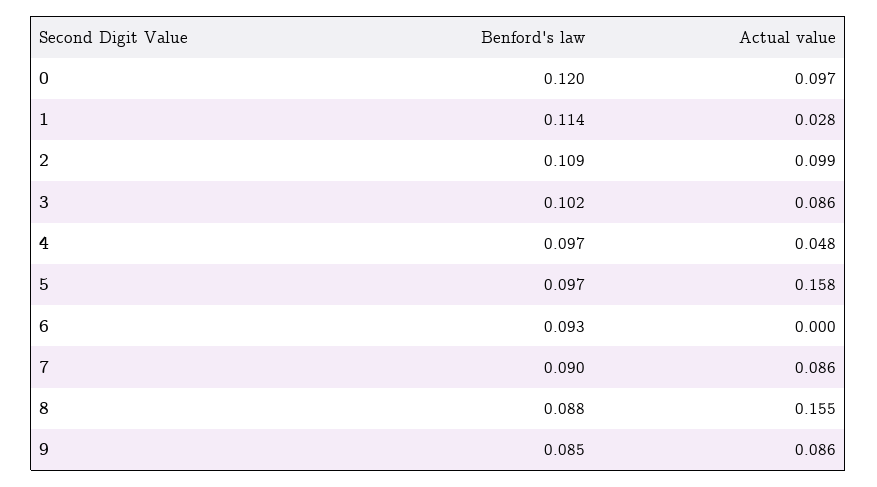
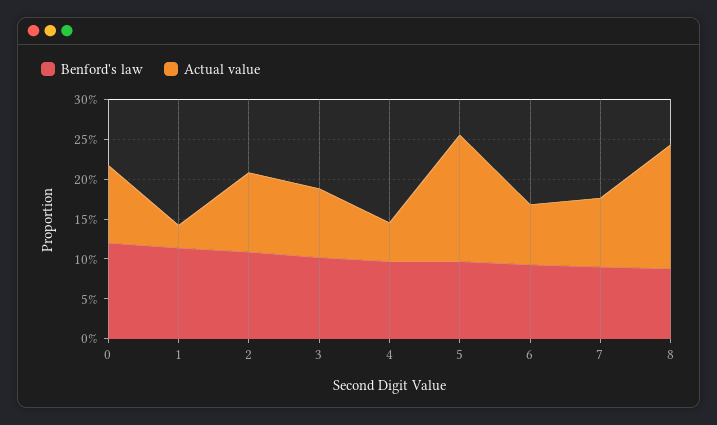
Actual value, 6: 0 -> 0.075
Benford's law, 9: 0.085 -> none
Actual value, 9: 0.086 -> none

